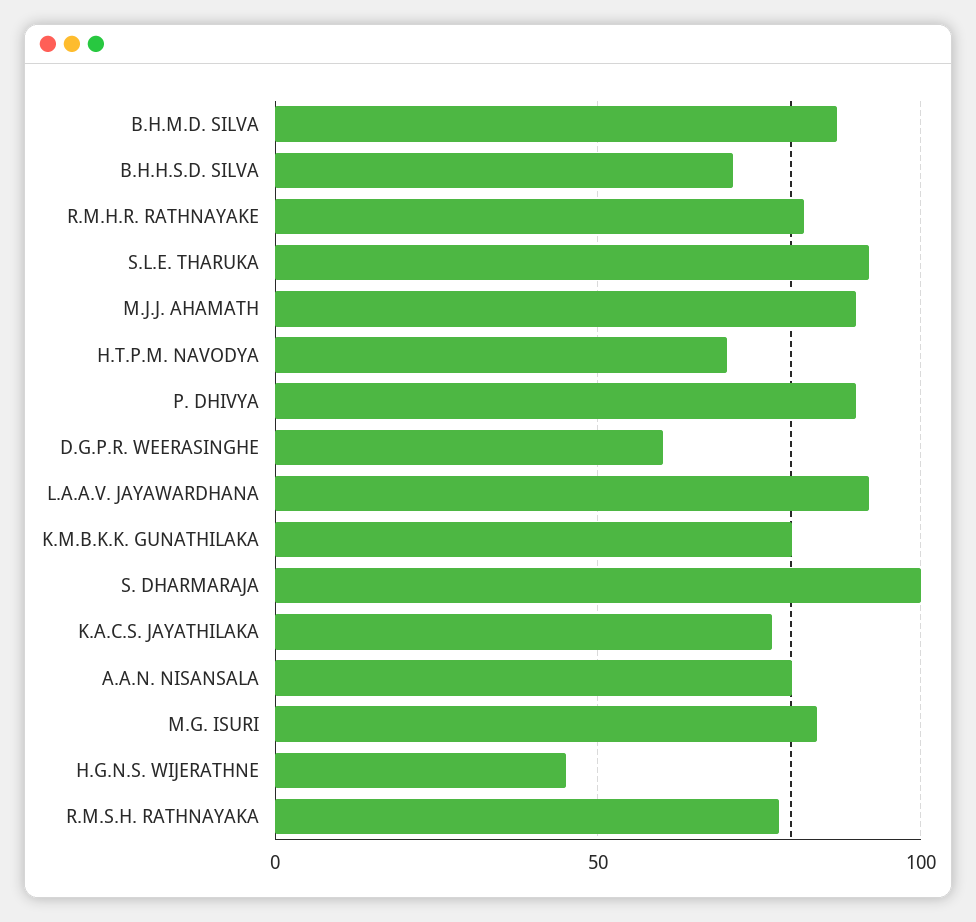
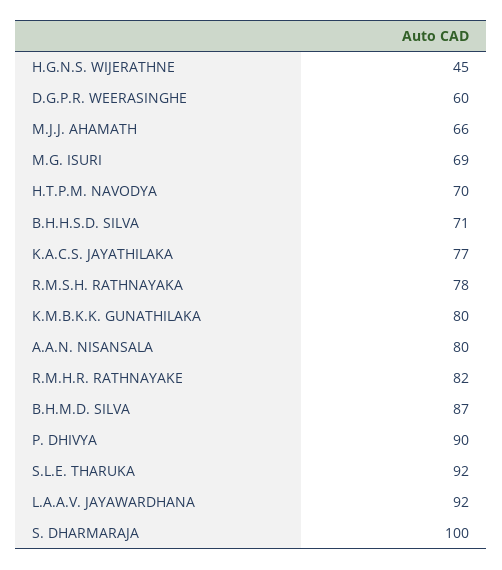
M.J.J. AHAMATH: 90 -> 66
M.G. ISURI: 85 -> 69

